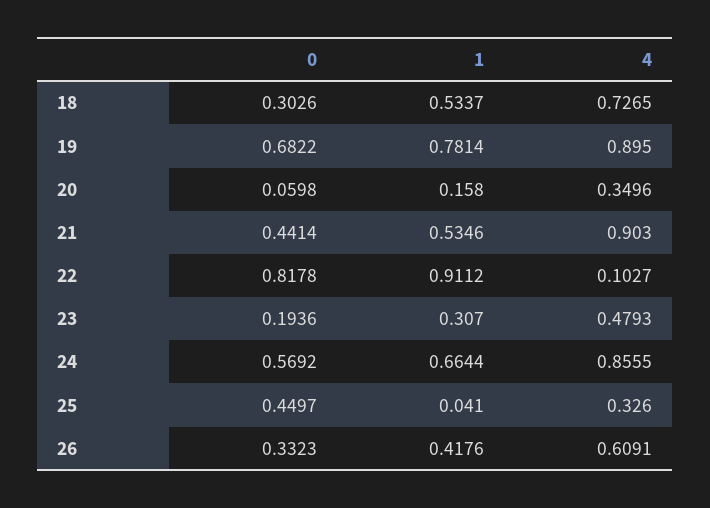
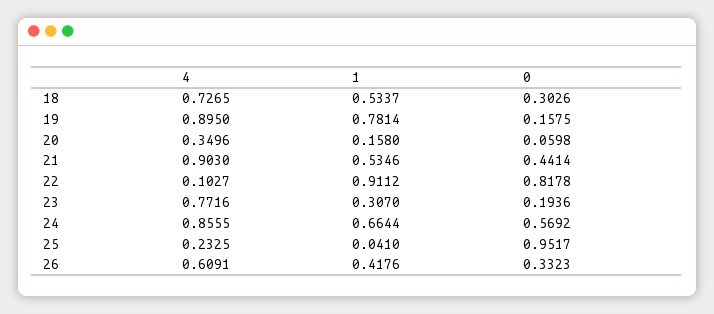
0, 19: 0.6822 -> 0.1575
4, 23: 0.4793 -> 0.7716
0, 25: 0.4497 -> 0.9517
4, 25: 0.326 -> 0.2325

